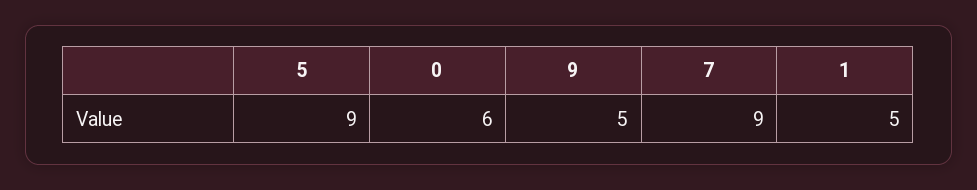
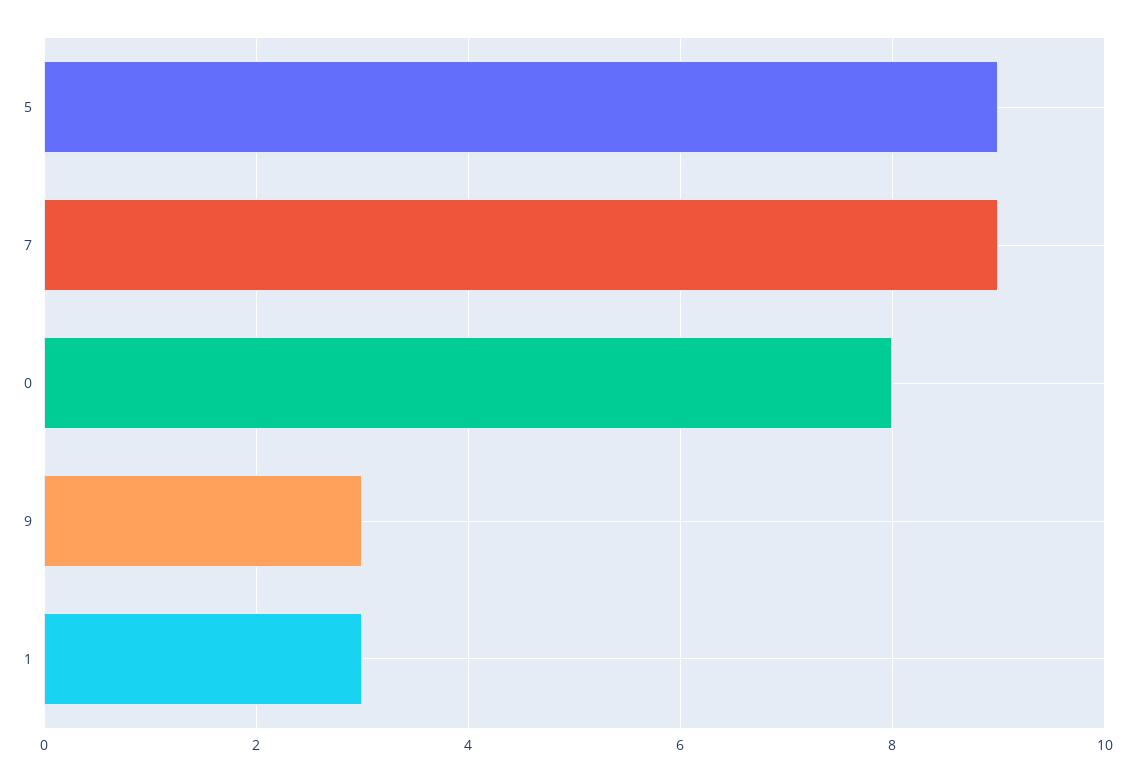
0: 6 -> 8
9: 5 -> 3
1: 5 -> 3

